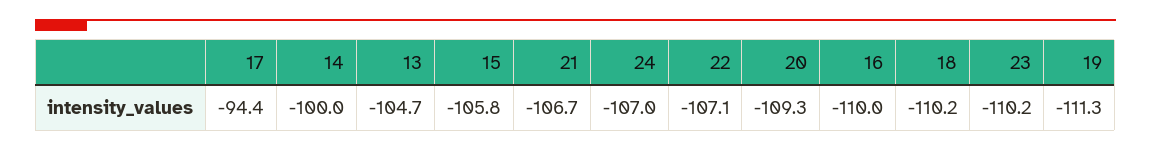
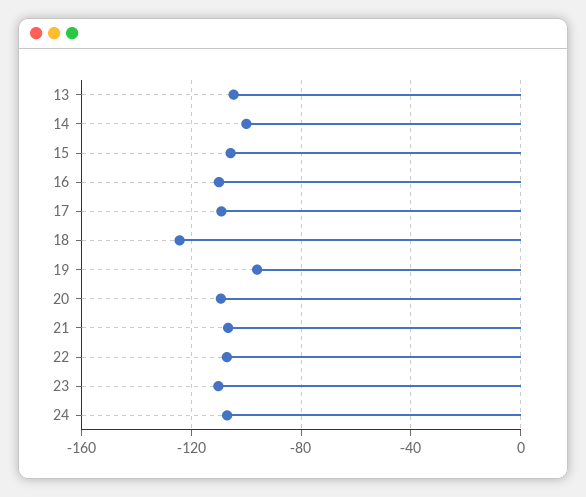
17: -94.4 -> -110
18: -110.2 -> -125
19: -111.3 -> -95

